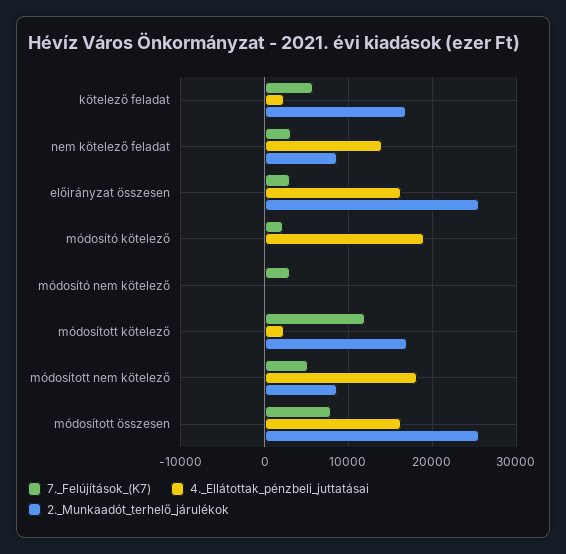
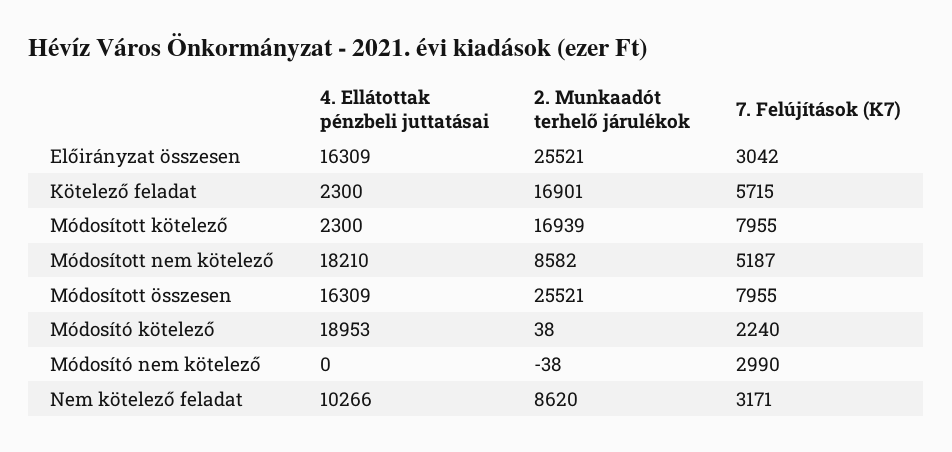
4._Ellátottak_pénzbeli_juttatásai, nem kötelező feladat: 14000 -> 10266
7._Felújítások_(K7), módosított kötelező: 12000 -> 7955

